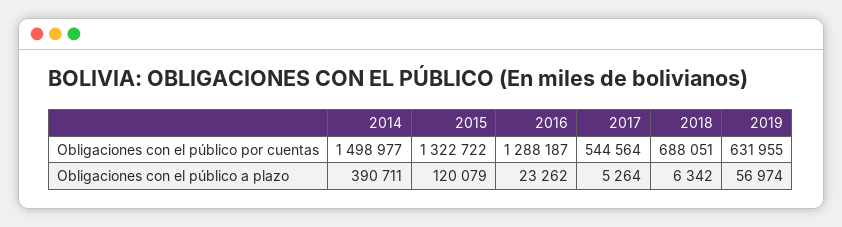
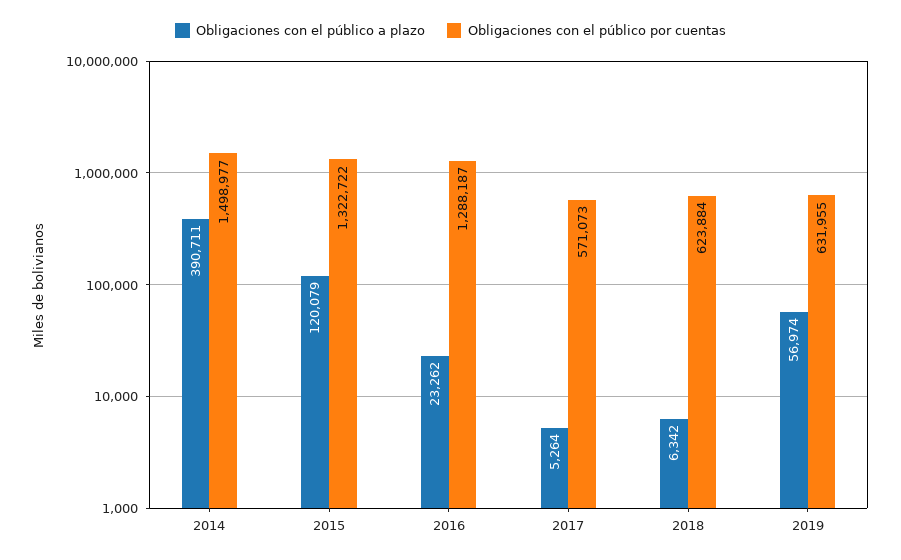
Obligaciones con el público por cuentas, 2017: 544564 -> 571073
Obligaciones con el público por cuentas, 2018: 688051 -> 623884

